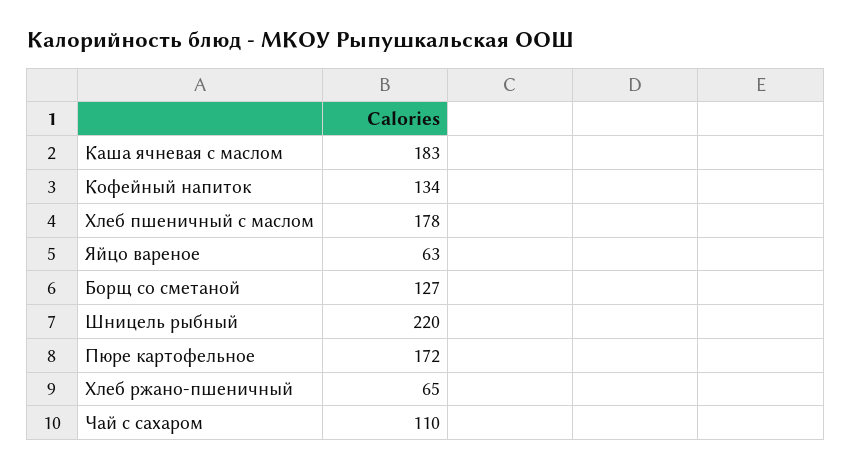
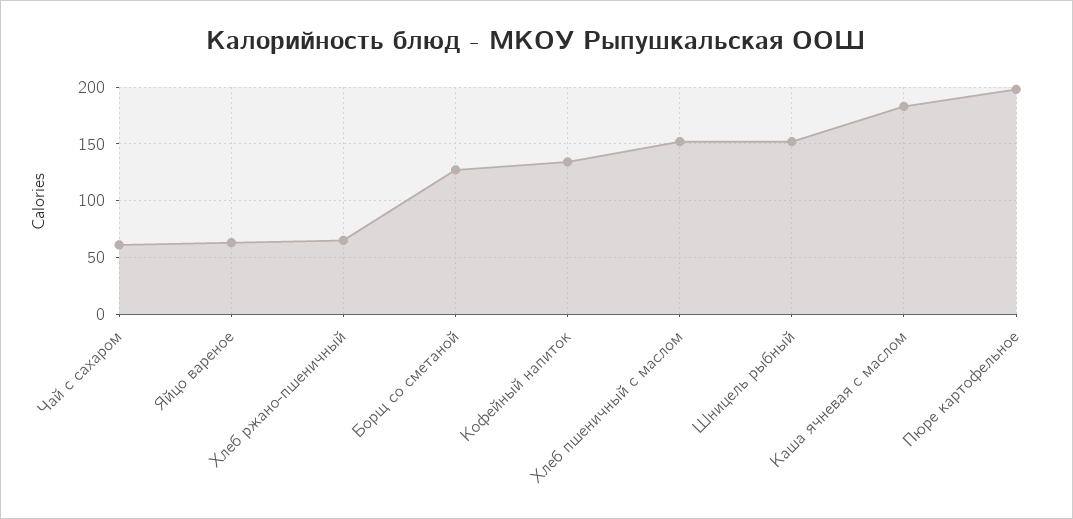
Хлеб пшеничный с маслом: 178 -> 150
Шницель рыбный: 220 -> 150
Пюре картофельное: 172 -> 200
Чай с сахаром: 110 -> 60

